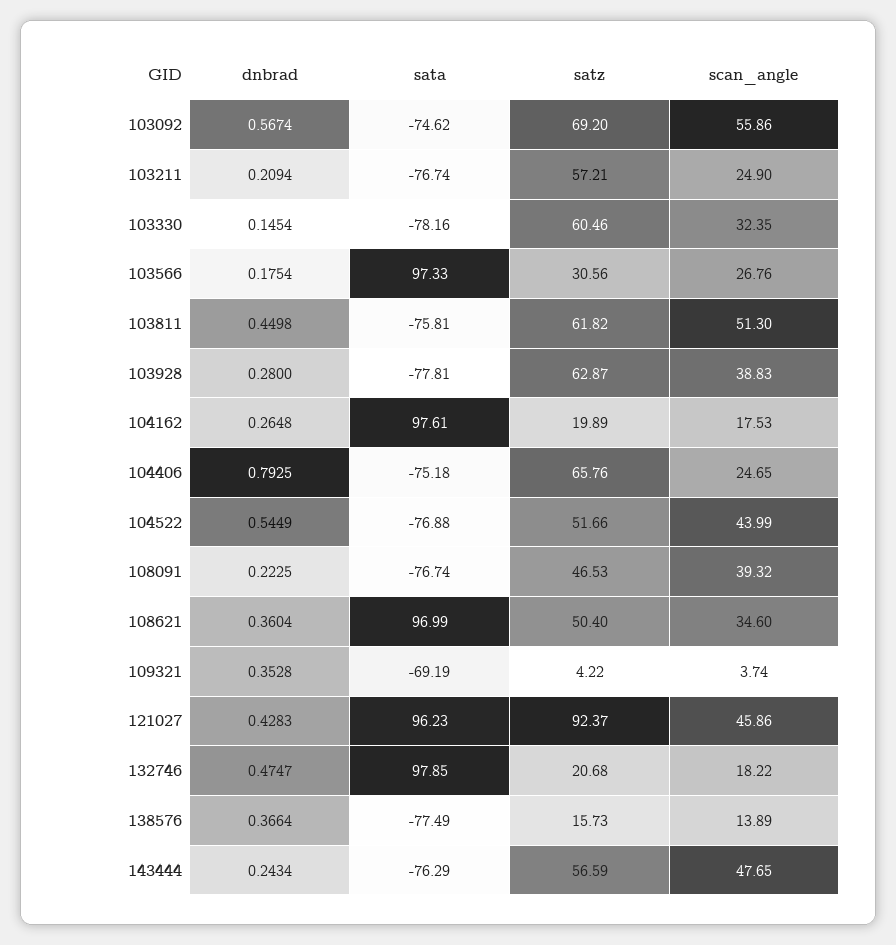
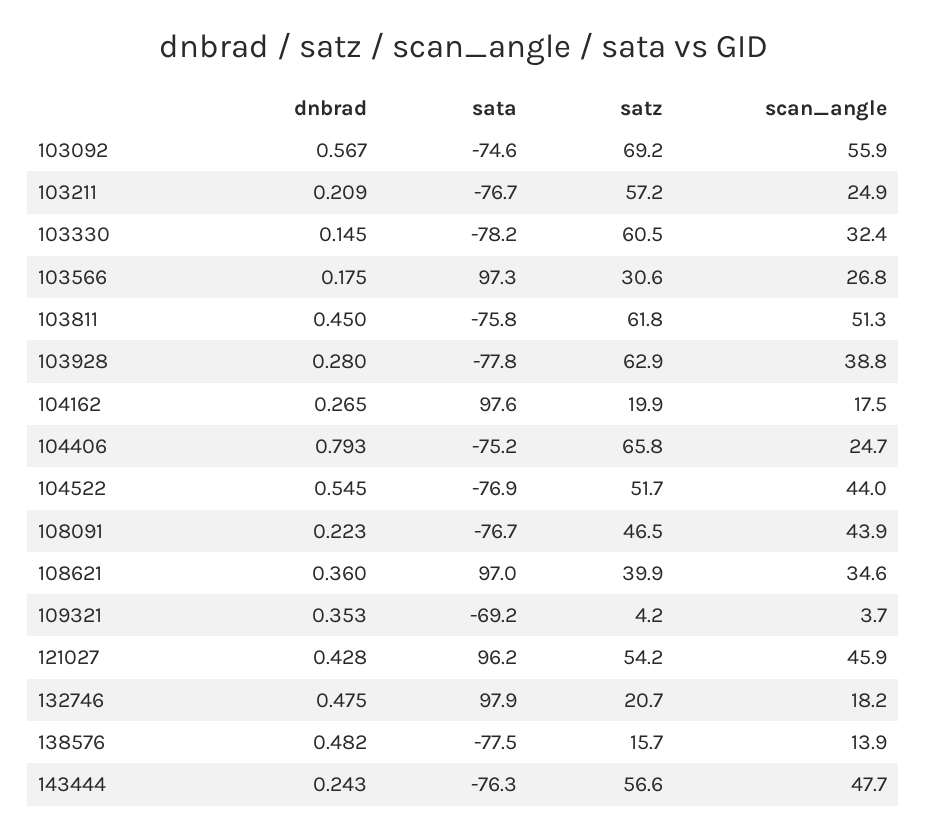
scan_angle, 108091: 39.32 -> 43.9
satz, 108621: 50.4 -> 39.9
satz, 121027: 92.37 -> 54.2
dnbrad, 138576: 0.3664 -> 0.482

